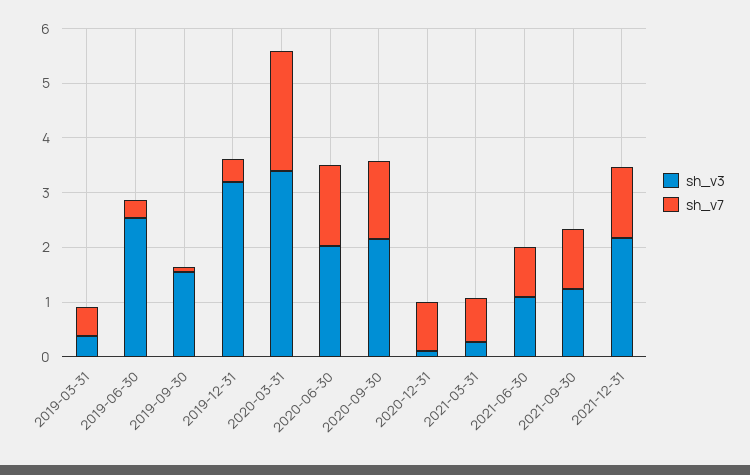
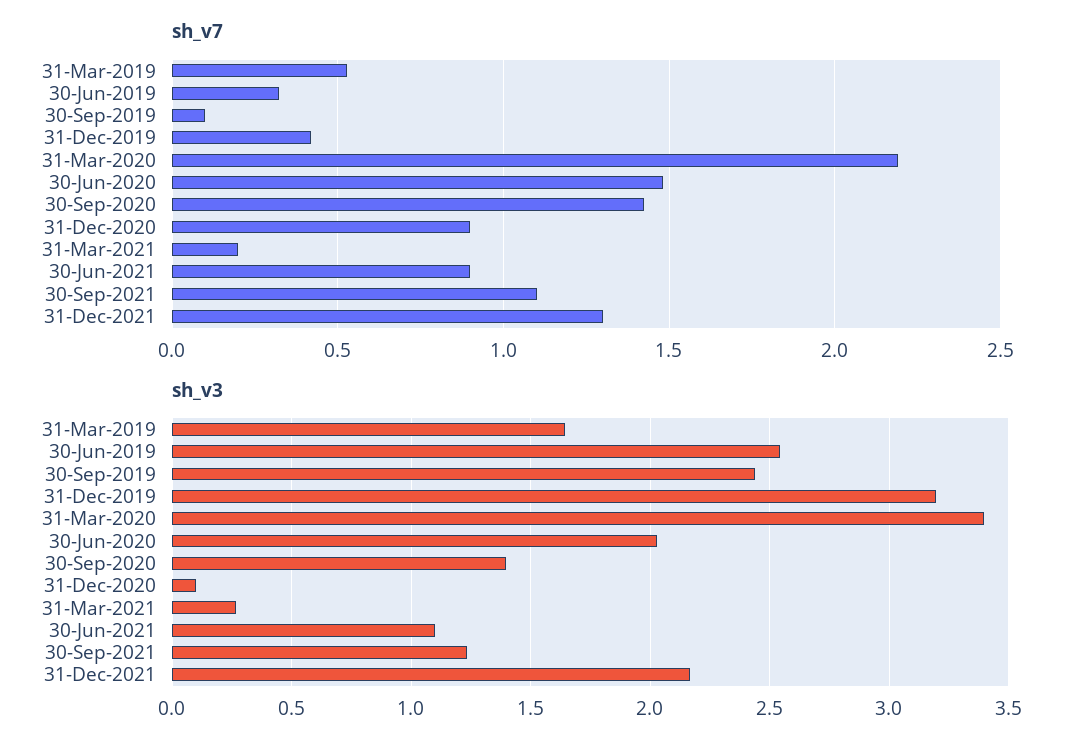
sh_v3, 2019-03-31: 0.4 -> 1.65
sh_v3, 2019-09-30: 1.6 -> 2.45
sh_v3, 2020-09-30: 2.2 -> 1.4
sh_v7, 2021-03-31: 0.8 -> 0.2

